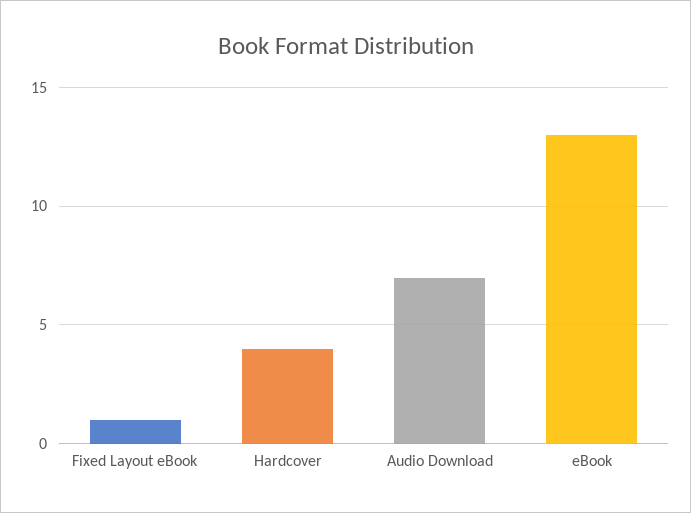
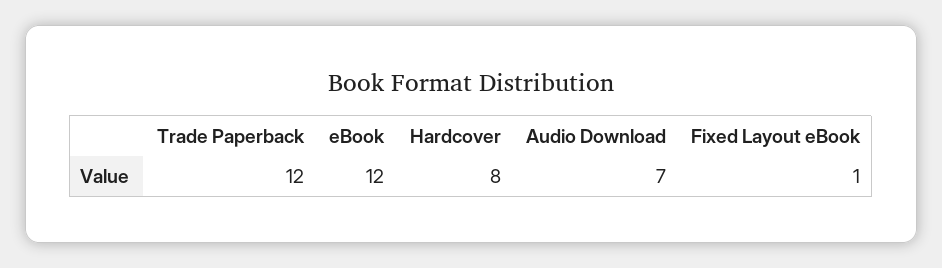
Hardcover: 4 -> 8
eBook: 13 -> 12
Trade Paperback: none -> 12

